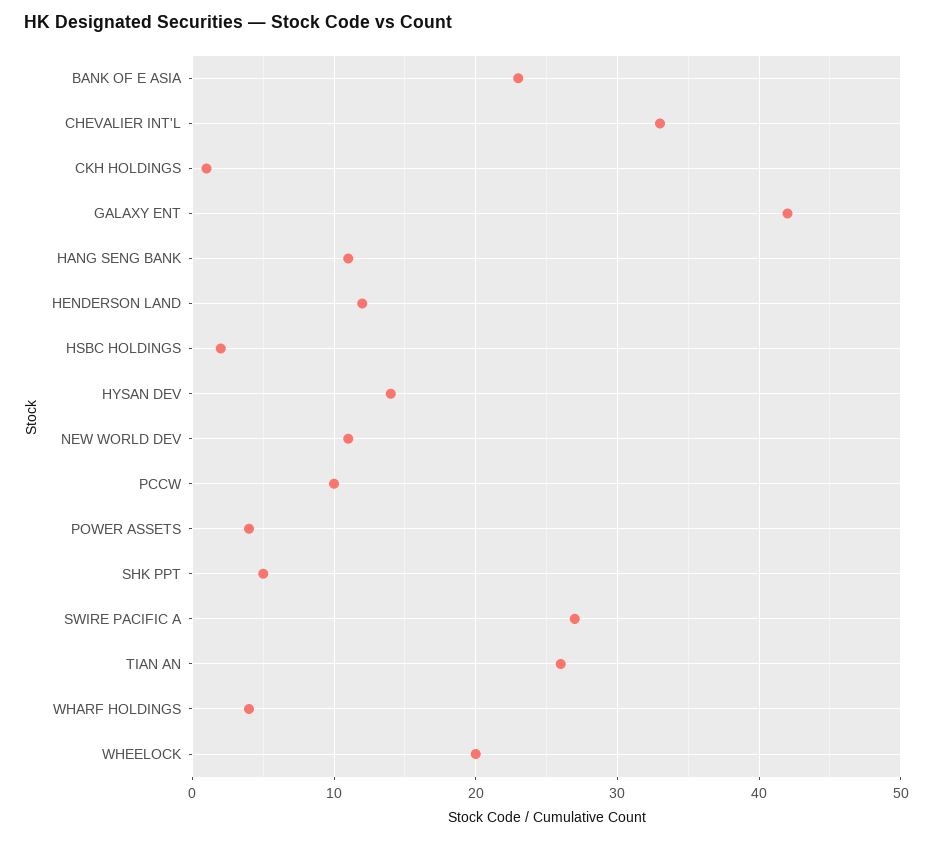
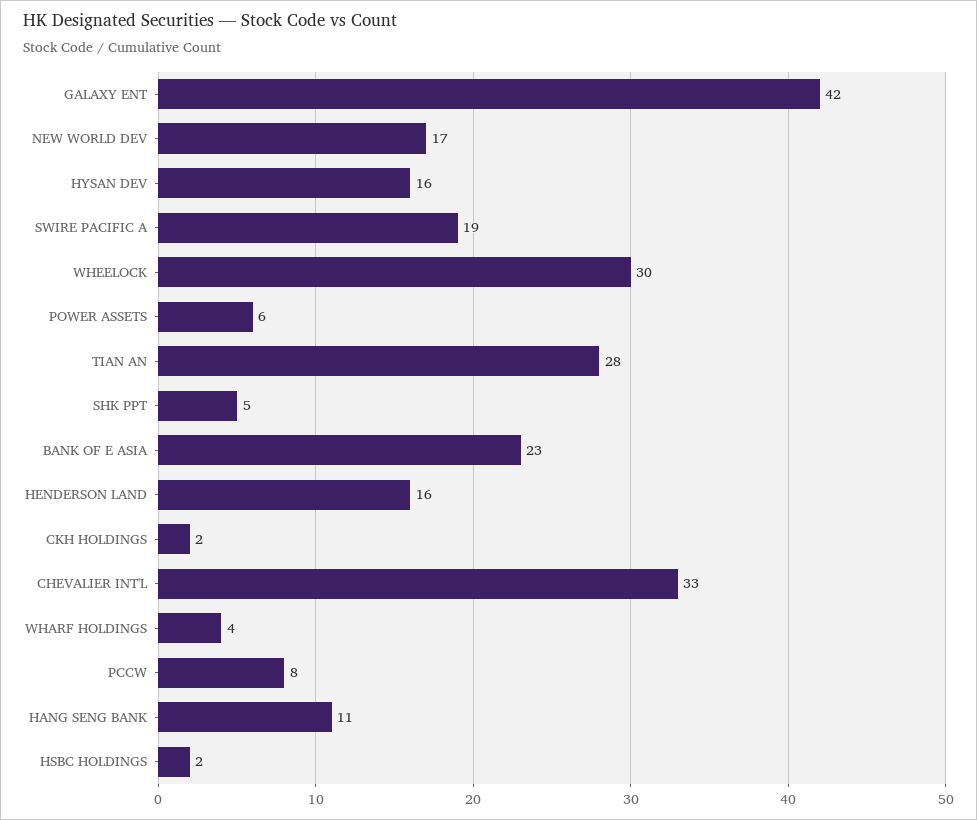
CKH HOLDINGS: 1 -> 2
HENDERSON LAND: 12 -> 16
HYSAN DEV: 14 -> 16
NEW WORLD DEV: 11 -> 17
PCCW: 10 -> 8
POWER ASSETS: 4 -> 6
SWIRE PACIFIC A: 27 -> 19
TIAN AN: 26 -> 28
WHEELOCK: 20 -> 30

